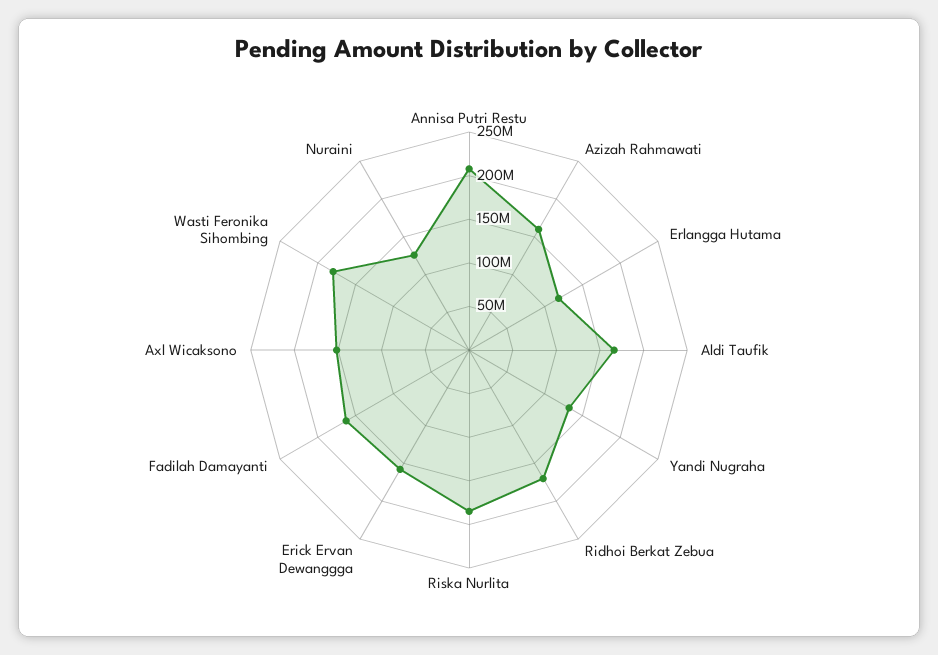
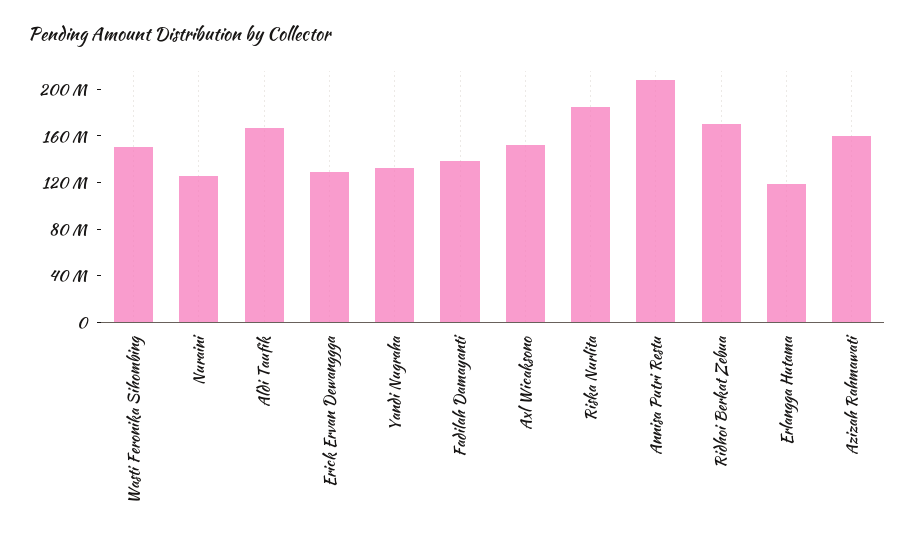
Erick Ervan Dewanggga: 160000000 -> 130000000
Fadilah Damayanti: 160000000 -> 140000000
Wasti Feronika Sihombing: 180000000 -> 150000000

